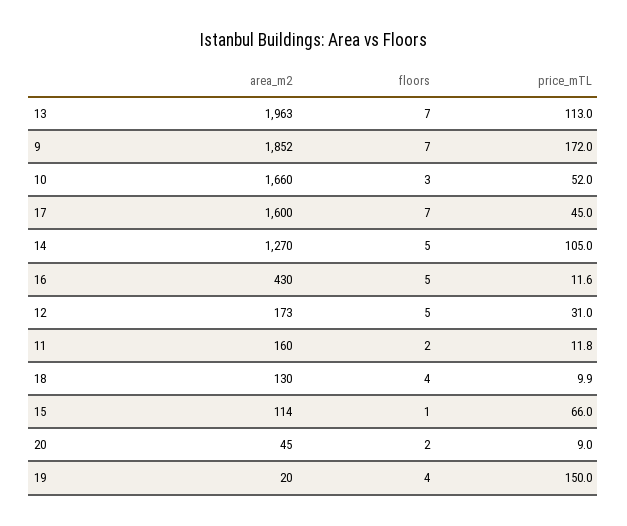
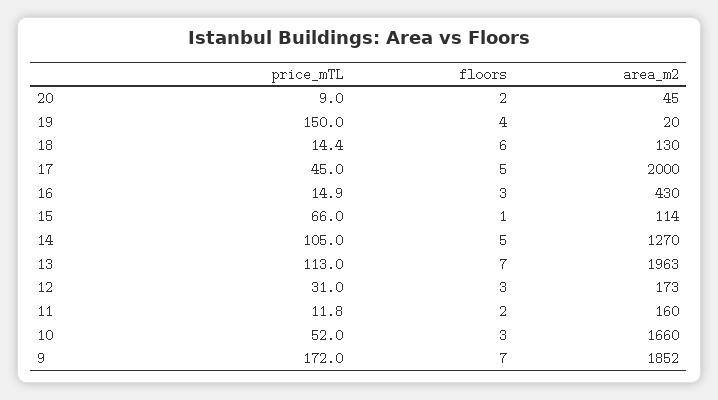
area_m2, 17: 1600 -> 2000
floors, 17: 7 -> 5
floors, 16: 5 -> 3
price_mTL, 16: 11.6 -> 14.9
floors, 12: 5 -> 3
floors, 18: 4 -> 6
price_mTL, 18: 9.9 -> 14.4

